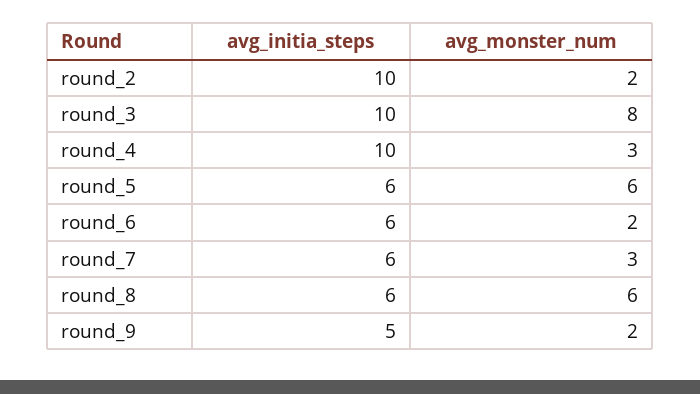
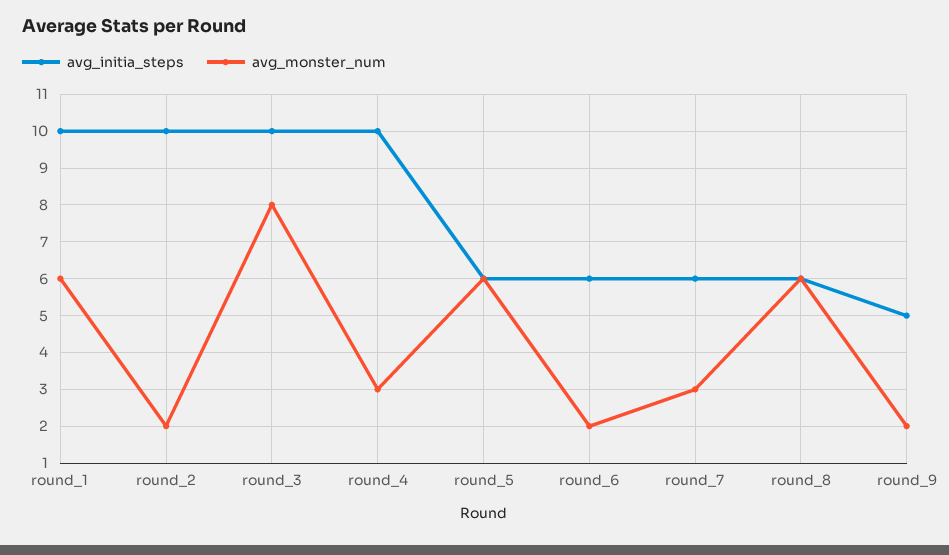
avg_initia_steps, round_1: none -> 10
avg_monster_num, round_1: none -> 6

